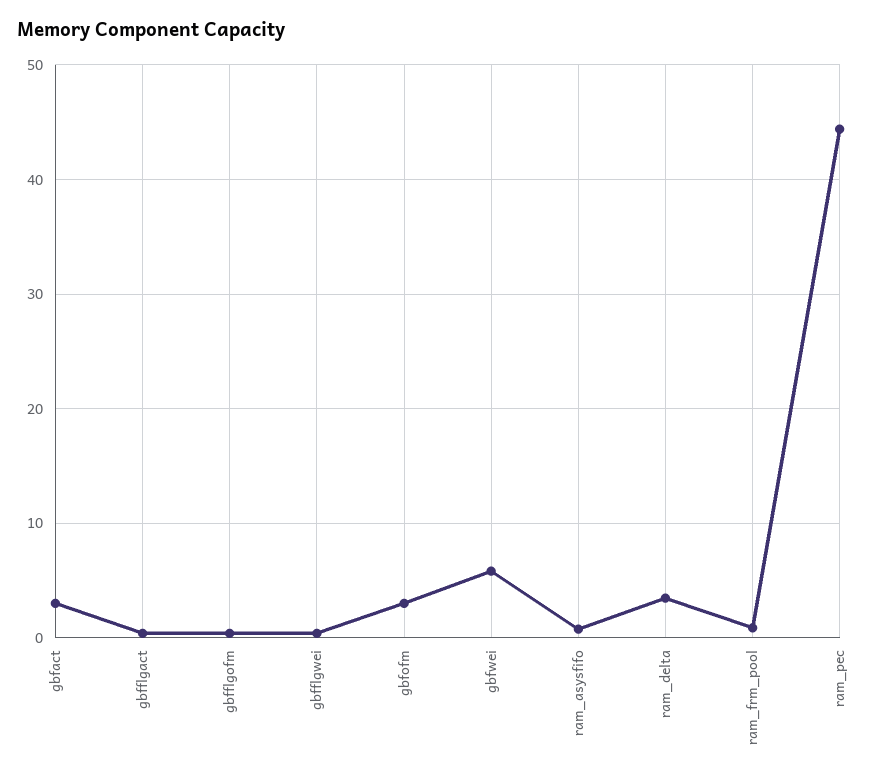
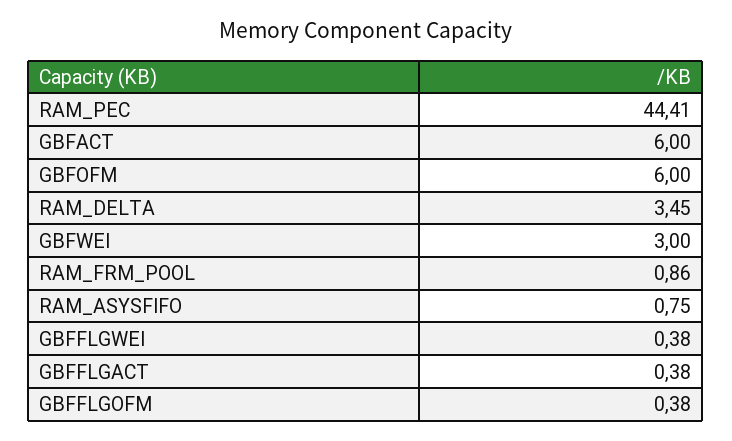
gbfact: 3 -> 6
gbfofm: 3 -> 6
gbfwei: 6 -> 3

